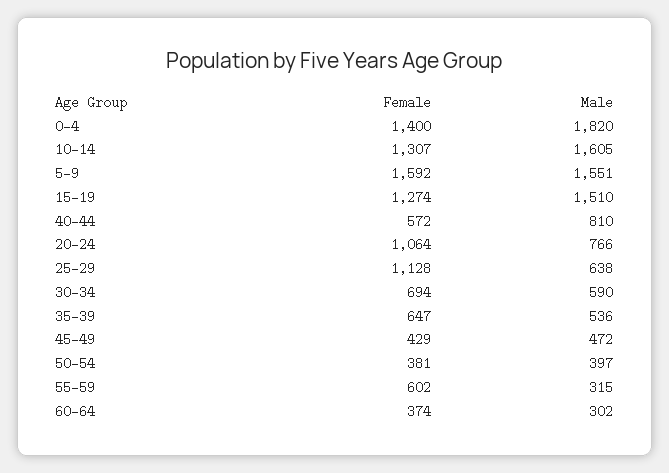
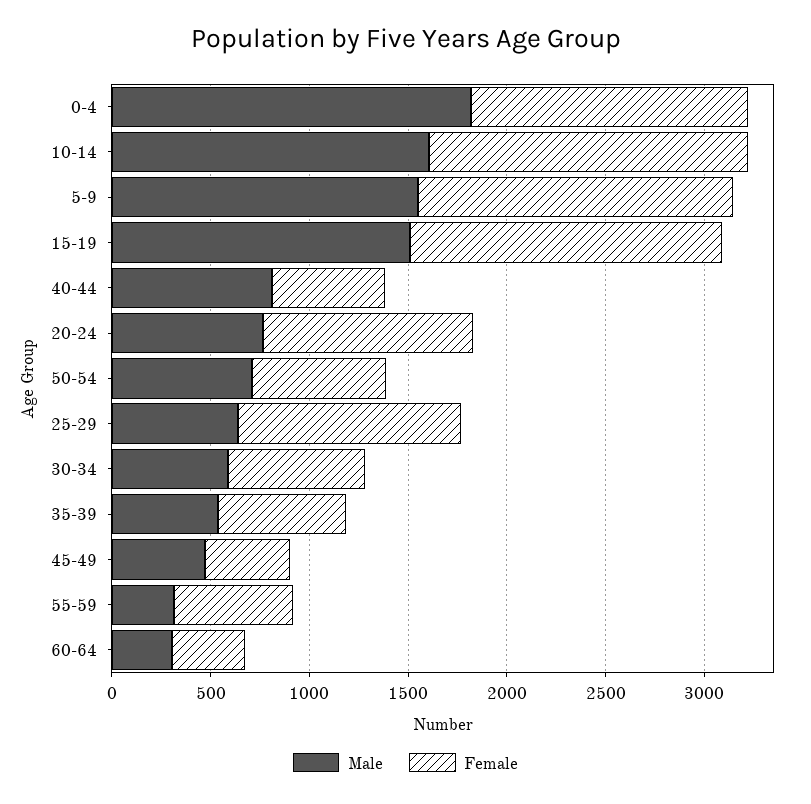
Female, 10-14: 1307 -> 1600
Female, 15-19: 1274 -> 1600
Female, 50-54: 381 -> 700
Male, 50-54: 397 -> 700

